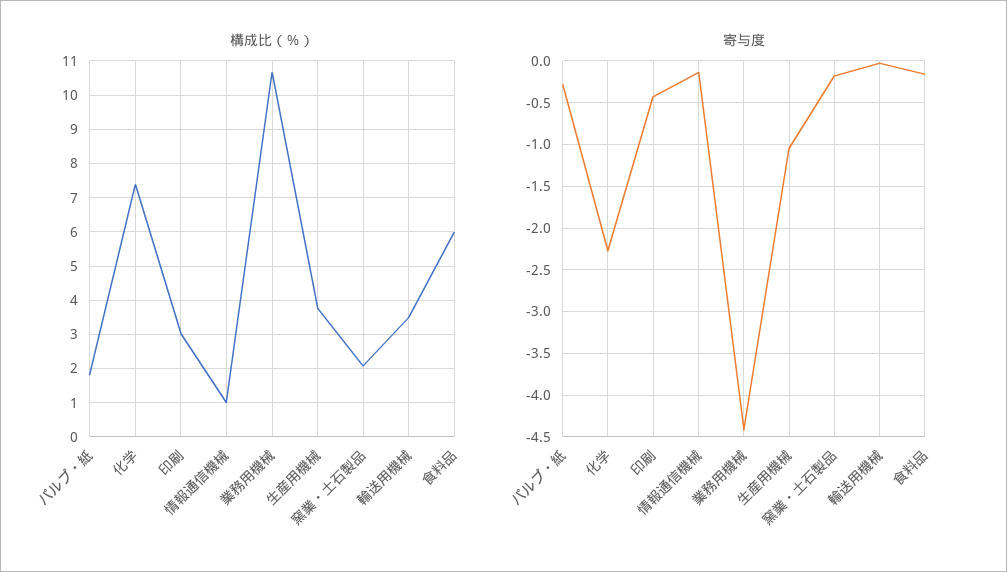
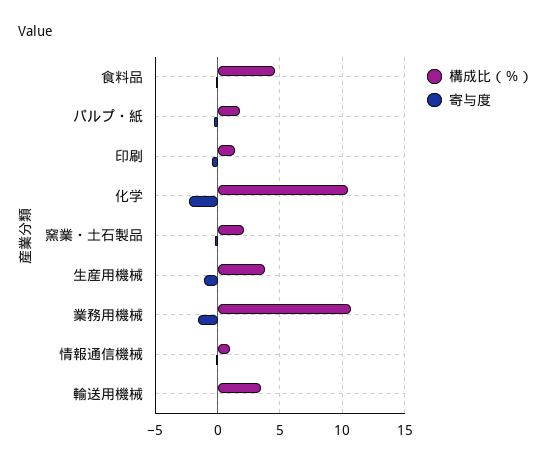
構成比（％）, 化学: 7.4 -> 10.5
構成比（％）, 印刷: 3 -> 1.5
構成比（％）, 食料品: 6 -> 4.5
寄与度, 業務用機械: -4.4 -> -1.5

